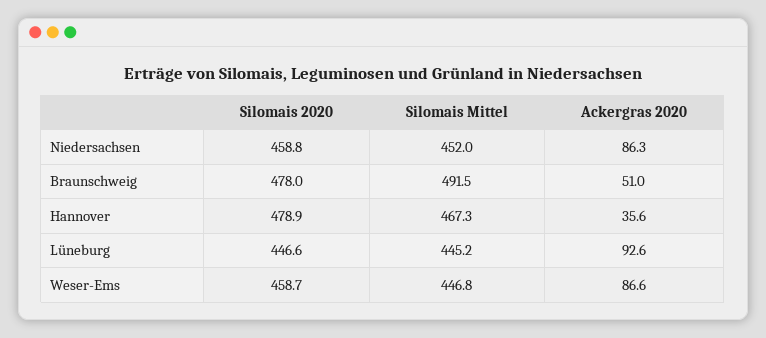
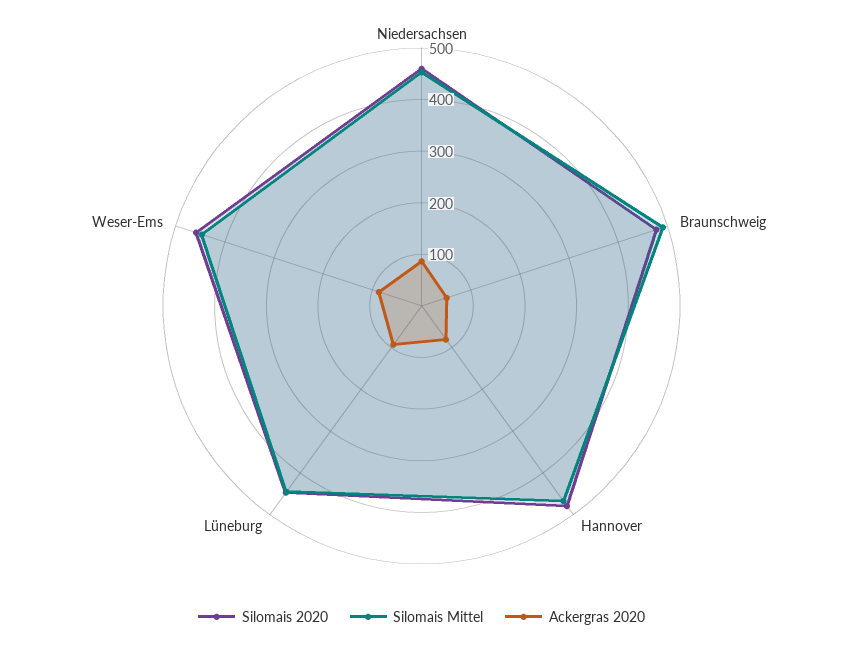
Ackergras 2020, Hannover: 35.6 -> 80

